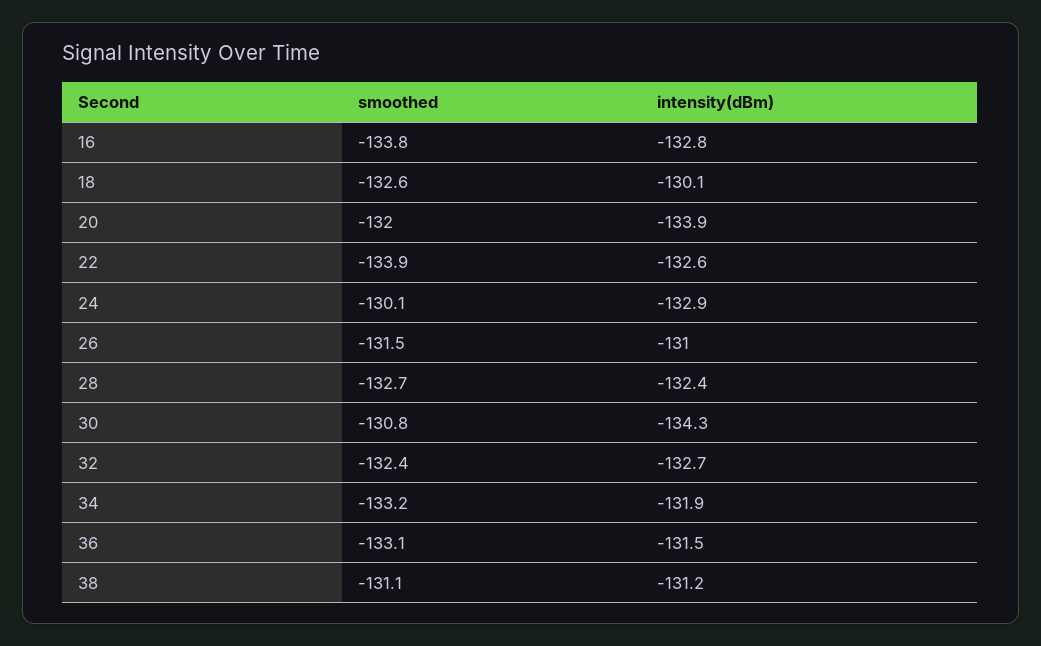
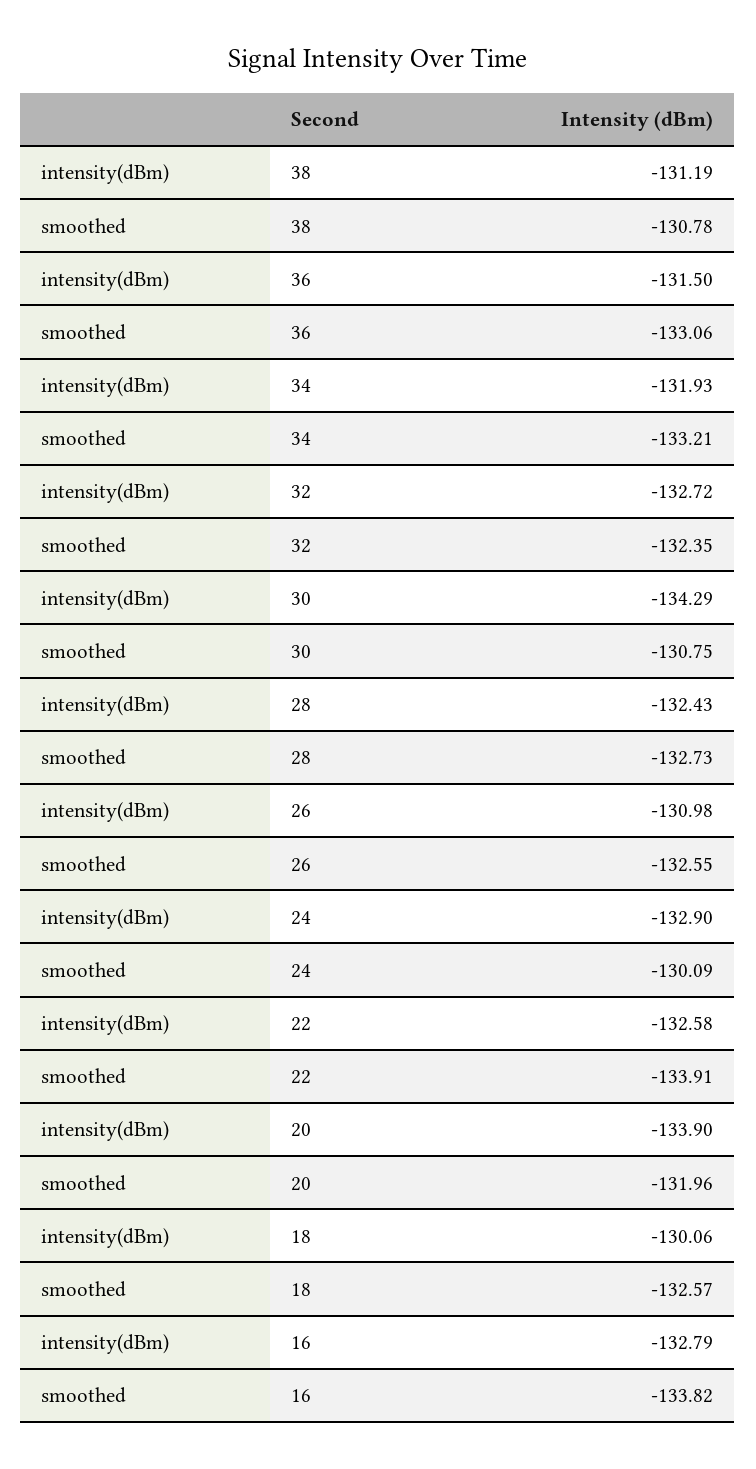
smoothed, 26: -131.5 -> -132.55
smoothed, 38: -131.1 -> -130.78

